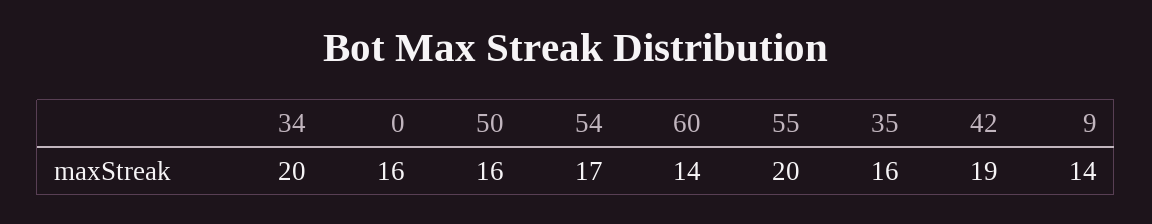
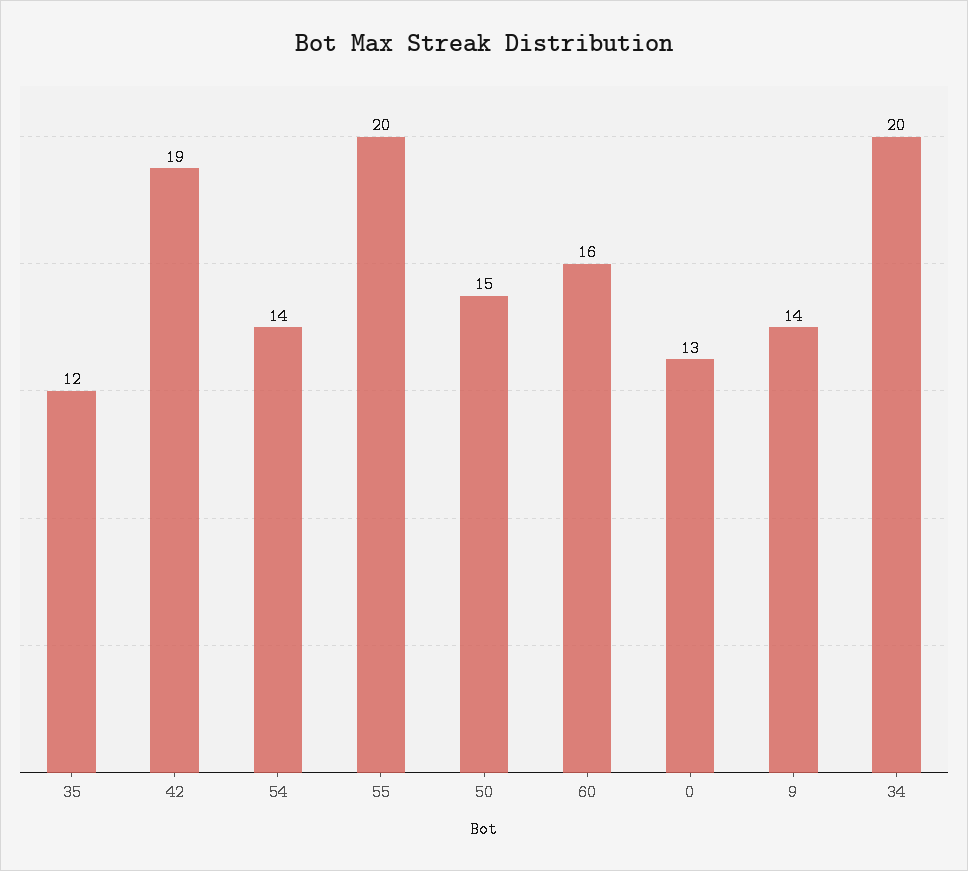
0: 16 -> 13
50: 16 -> 15
54: 17 -> 14
60: 14 -> 16
35: 16 -> 12

